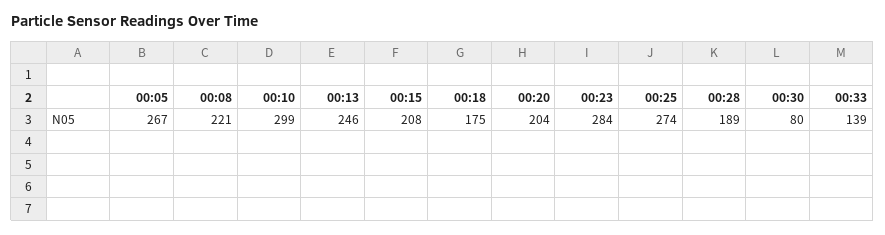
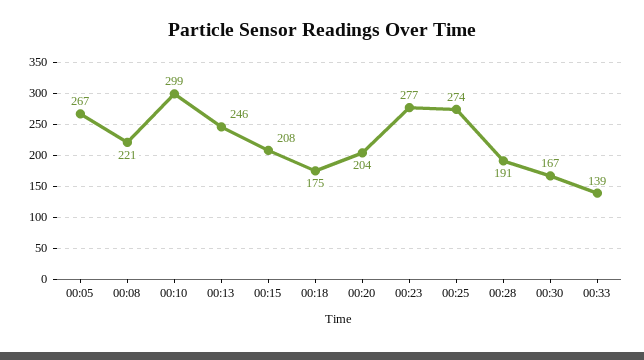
00:23: 284 -> 277
00:28: 189 -> 191
00:30: 80 -> 167

